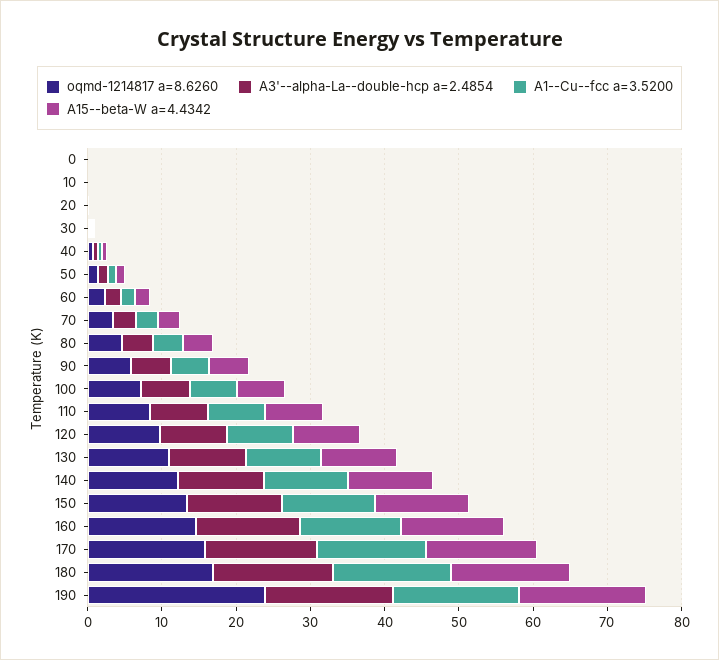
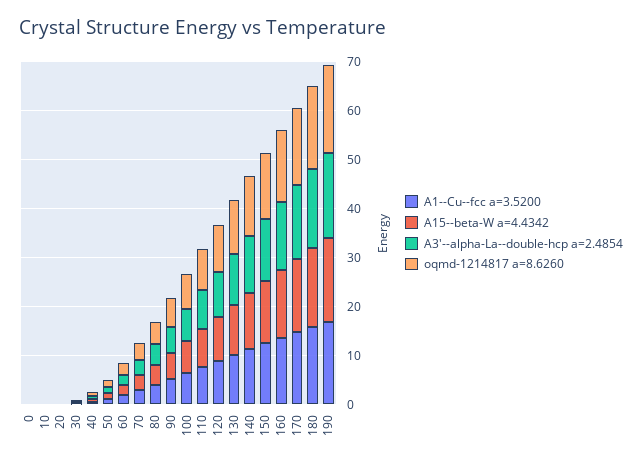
oqmd-1214817 a=8.6260, 190: 24 -> 18

